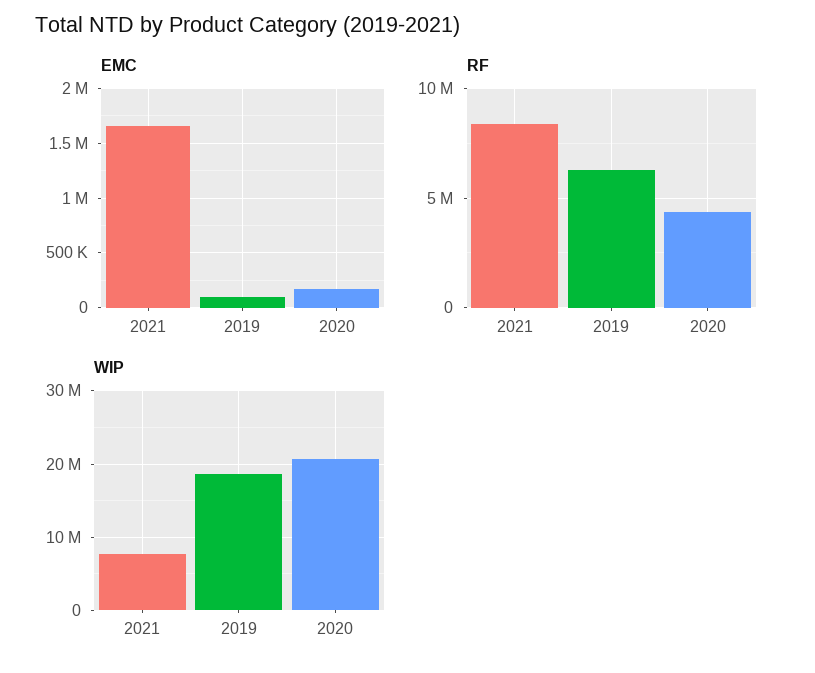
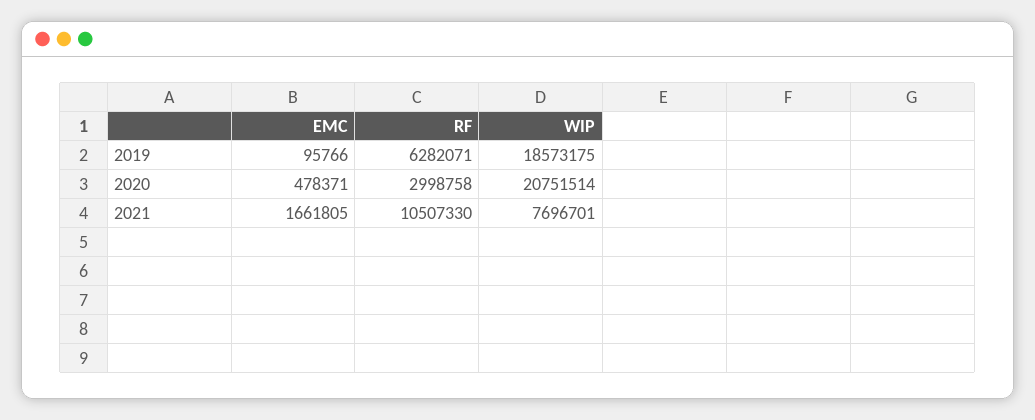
EMC, 2020: 200000 -> 478371
RF, 2021: 8500000 -> 10507330
RF, 2020: 4500000 -> 2998758

